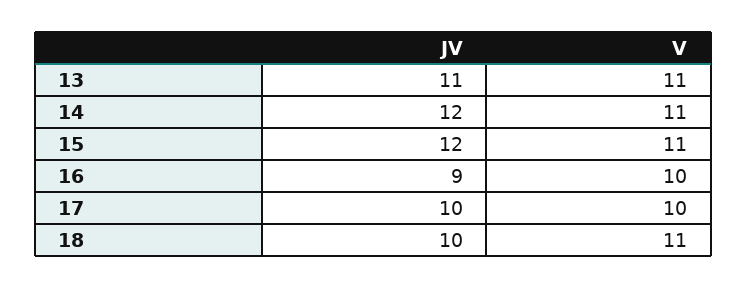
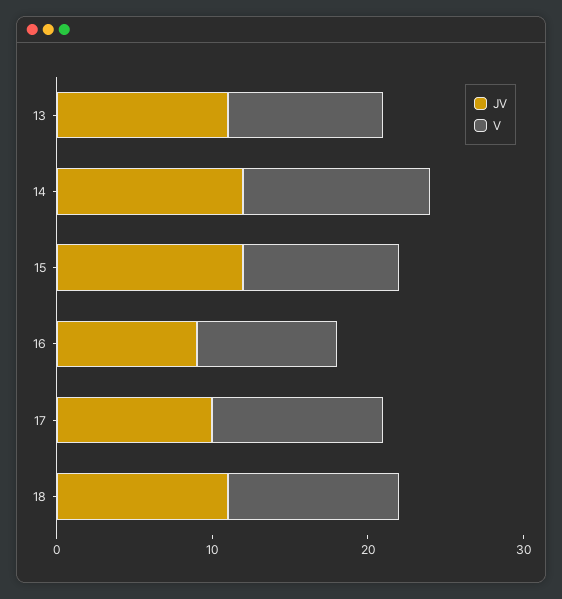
V, 13: 11 -> 10
V, 14: 11 -> 12
V, 15: 11 -> 10
V, 16: 10 -> 9
V, 17: 10 -> 11
JV, 18: 10 -> 11

